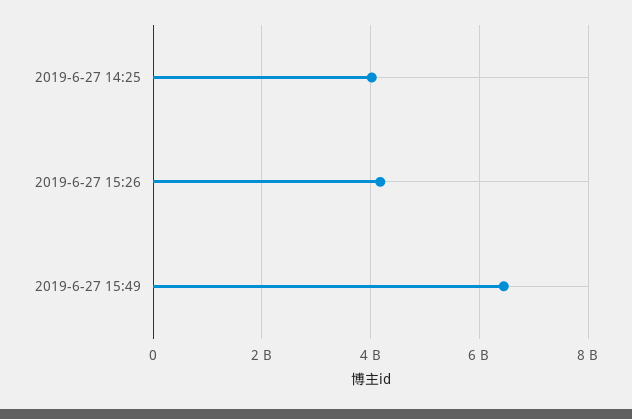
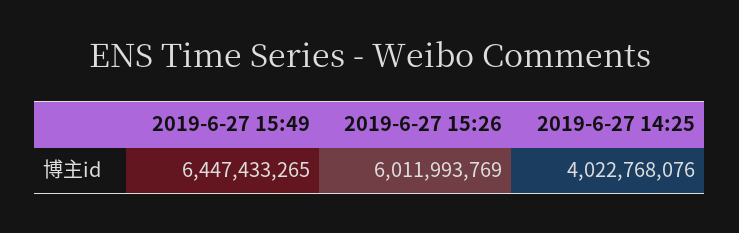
2019-6-27 15:26: 4200000000 -> 6011993769

